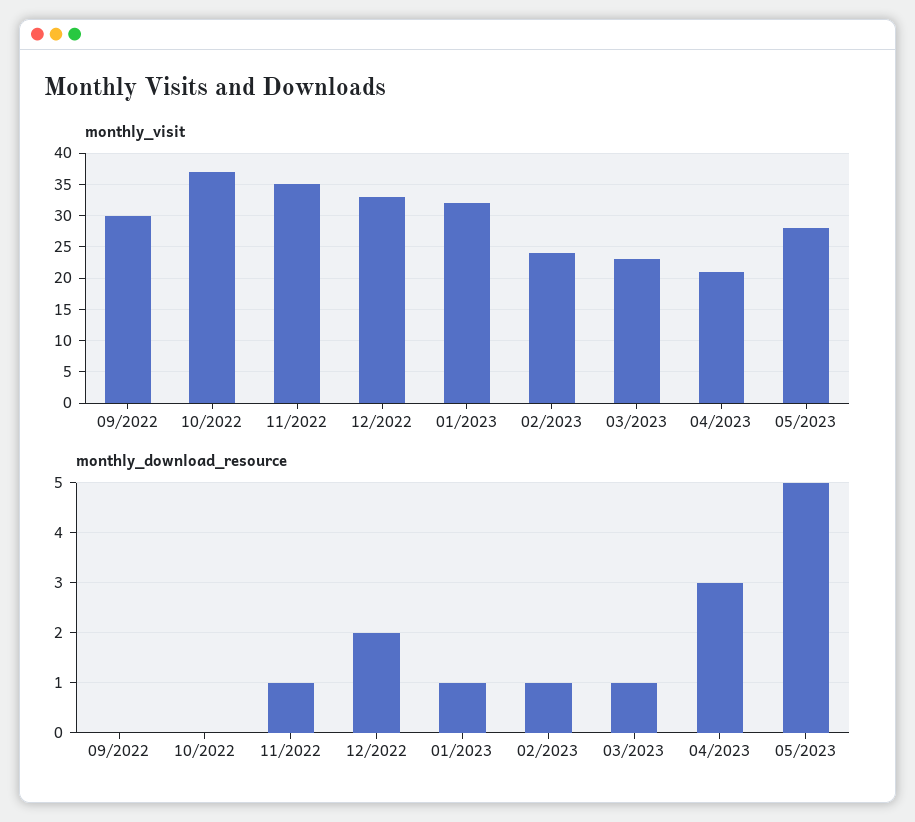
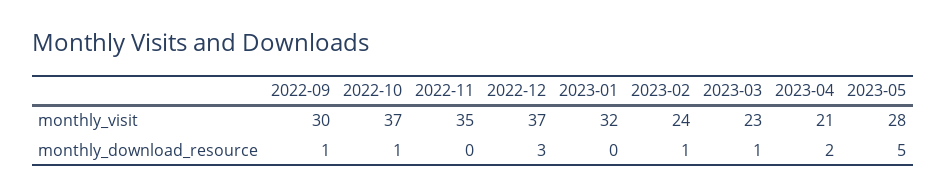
monthly_visit, 12/2022: 33 -> 37
monthly_download_resource, 09/2022: 0 -> 1
monthly_download_resource, 10/2022: 0 -> 1
monthly_download_resource, 11/2022: 1 -> 0
monthly_download_resource, 12/2022: 2 -> 3
monthly_download_resource, 01/2023: 1 -> 0
monthly_download_resource, 04/2023: 3 -> 2

